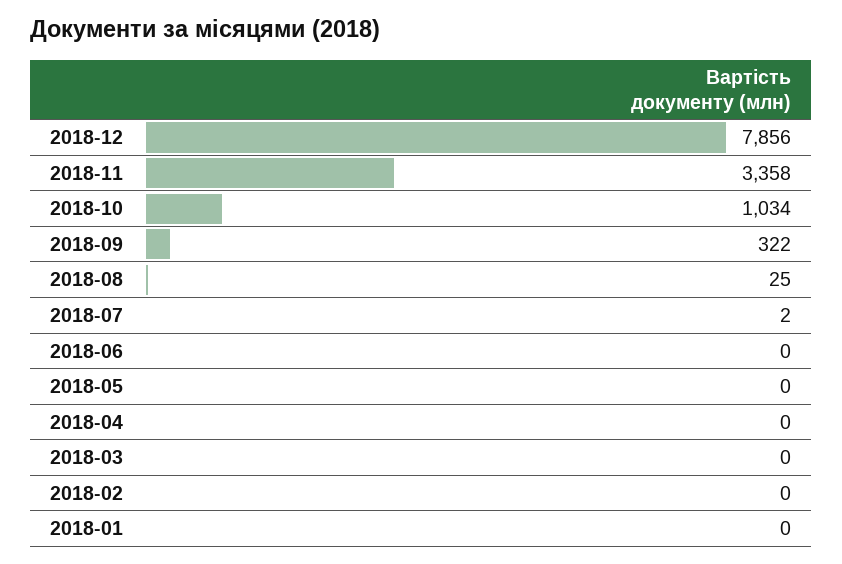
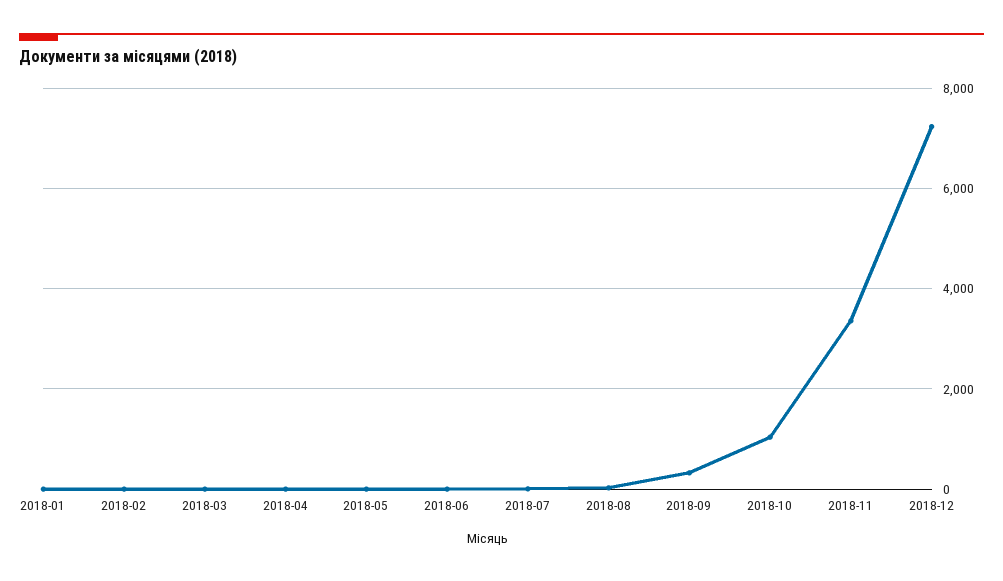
2018-12: 7856 -> 7200

